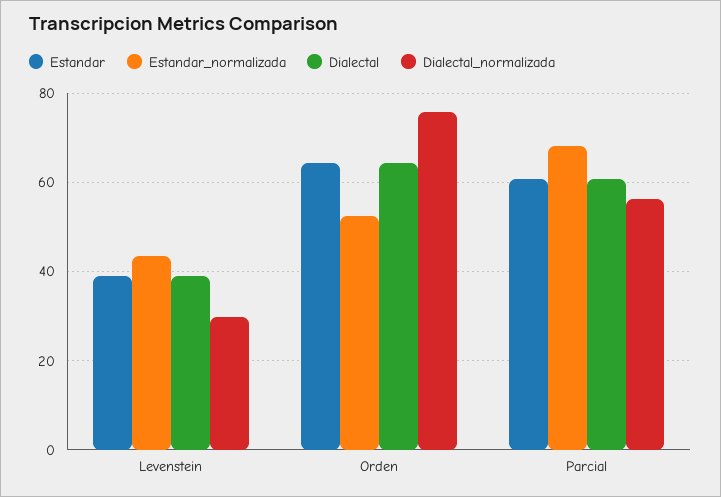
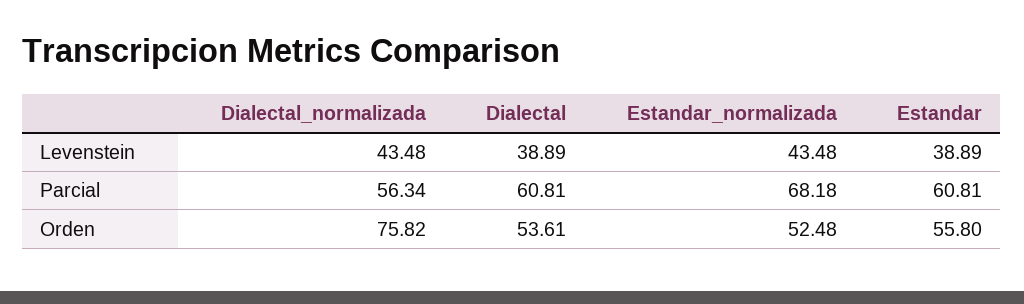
Dialectal_normalizada, Levenstein: 30 -> 43.48
Estandar, Orden: 64 -> 55.8
Dialectal, Orden: 64 -> 53.61

